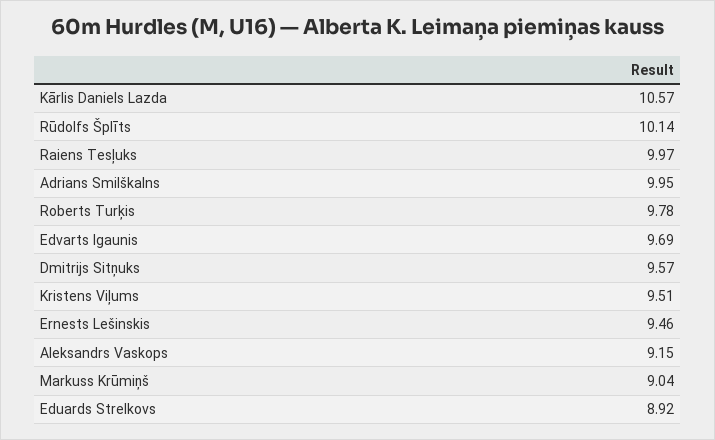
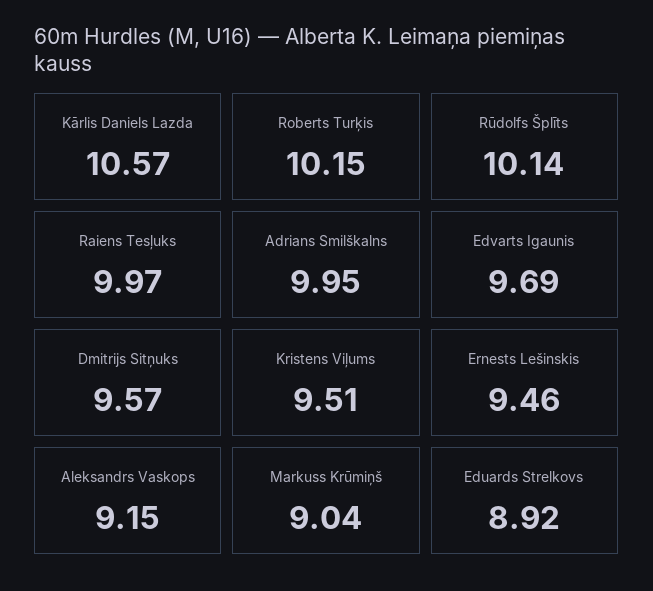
Roberts Turķis: 9.78 -> 10.15

